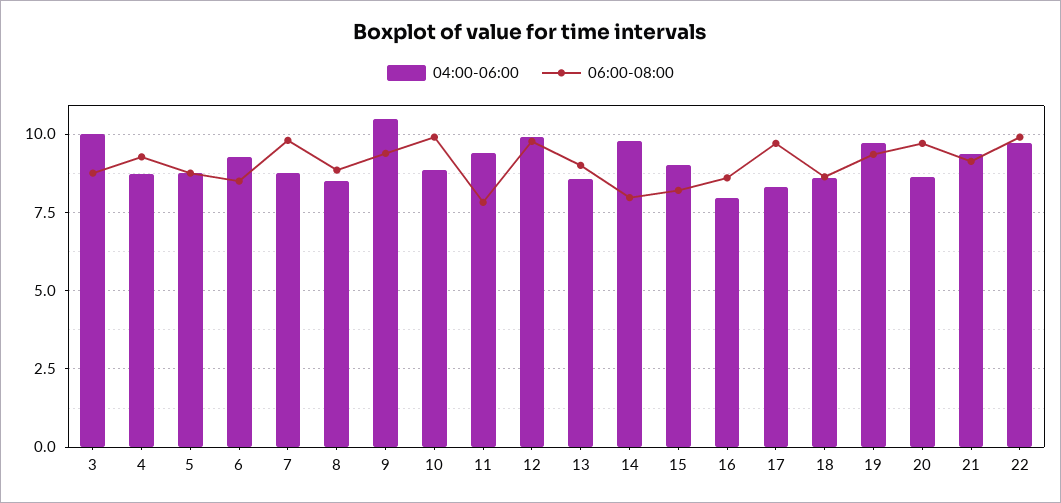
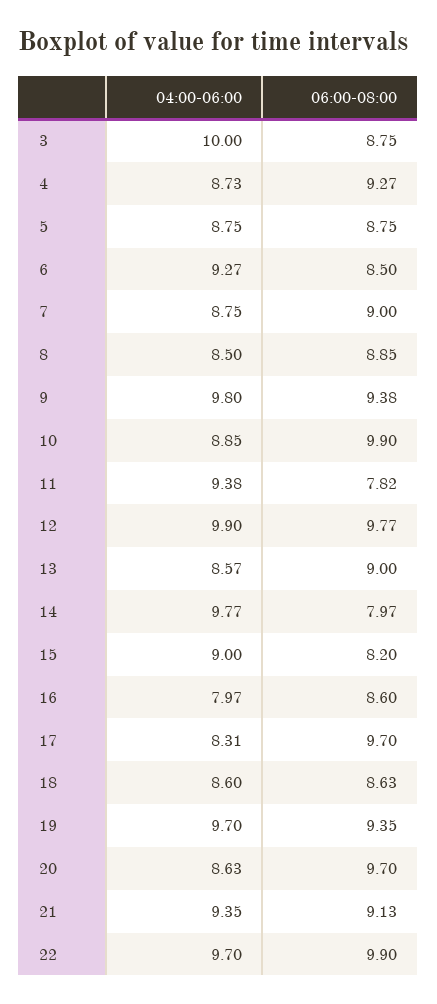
06:00-08:00, 7: 9.75 -> 9
04:00-06:00, 9: 10.5 -> 9.8

